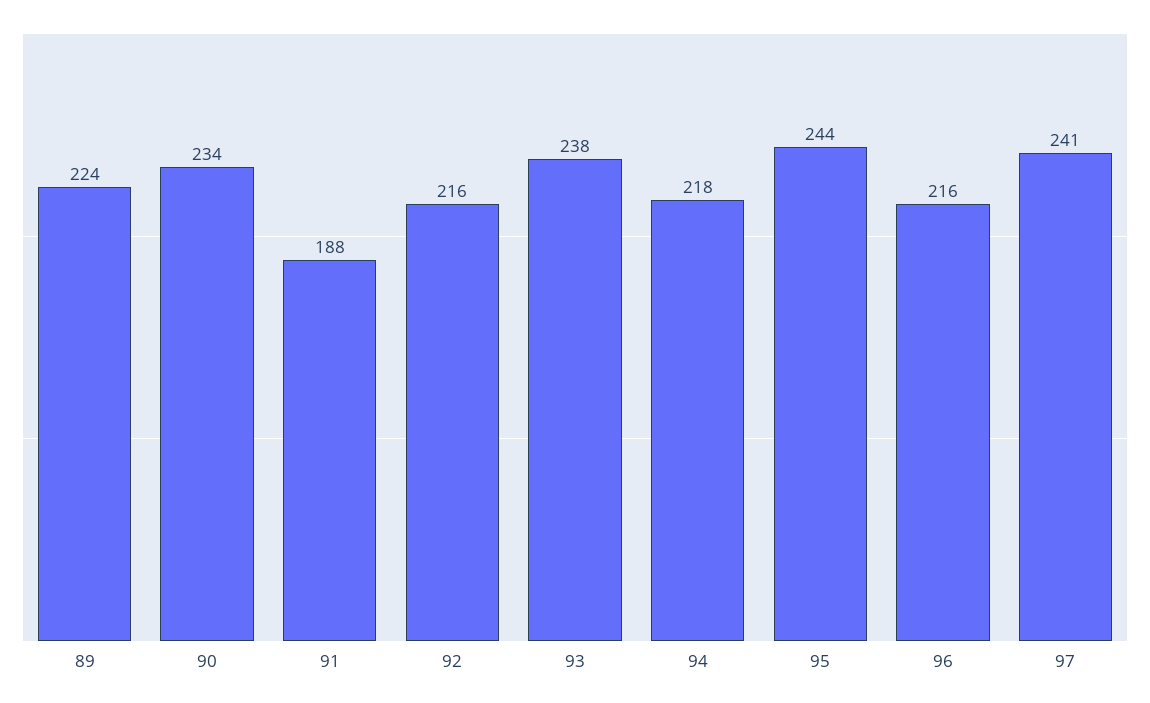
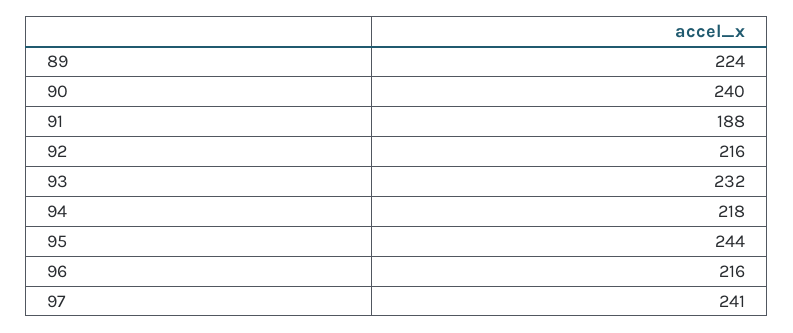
90: 234 -> 240
93: 238 -> 232

